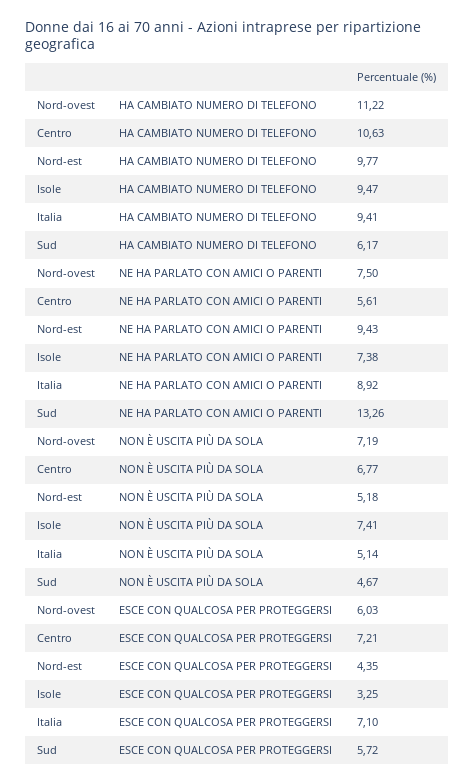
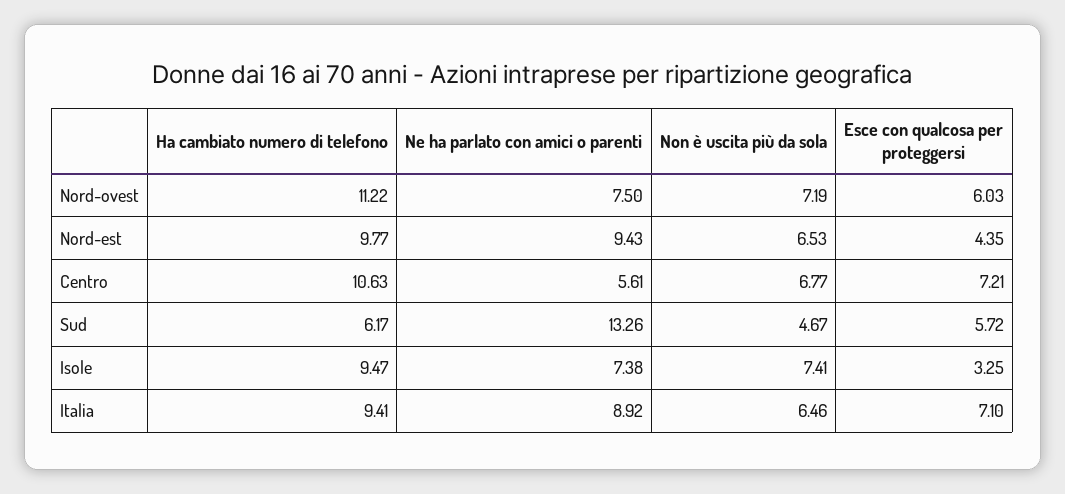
Nord-est, NON È USCITA PIÙ DA SOLA: 5.18 -> 6.53
Italia, NON È USCITA PIÙ DA SOLA: 5.14 -> 6.46

